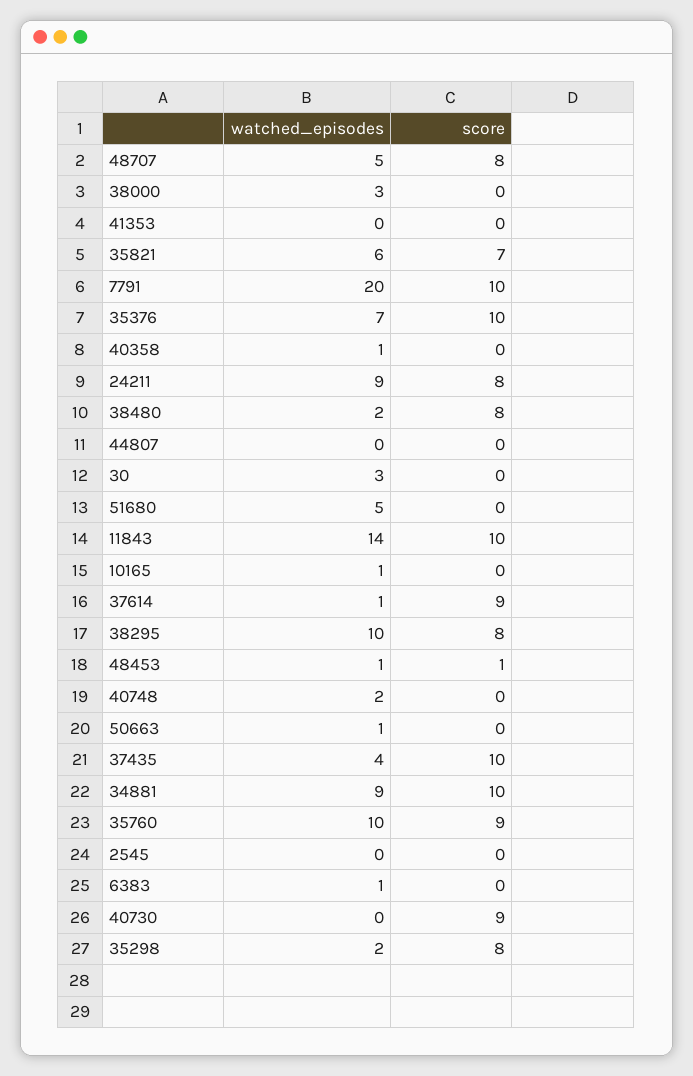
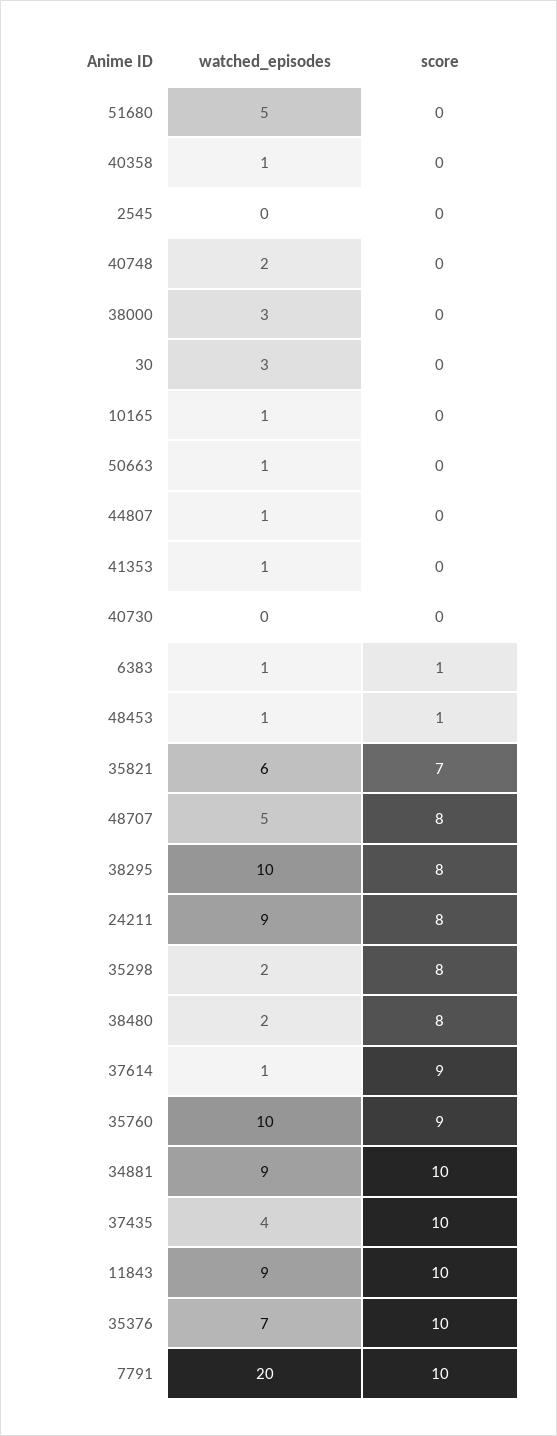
watched_episodes, 41353: 0 -> 1
watched_episodes, 44807: 0 -> 1
watched_episodes, 11843: 14 -> 9
score, 6383: 0 -> 1
score, 40730: 9 -> 0

